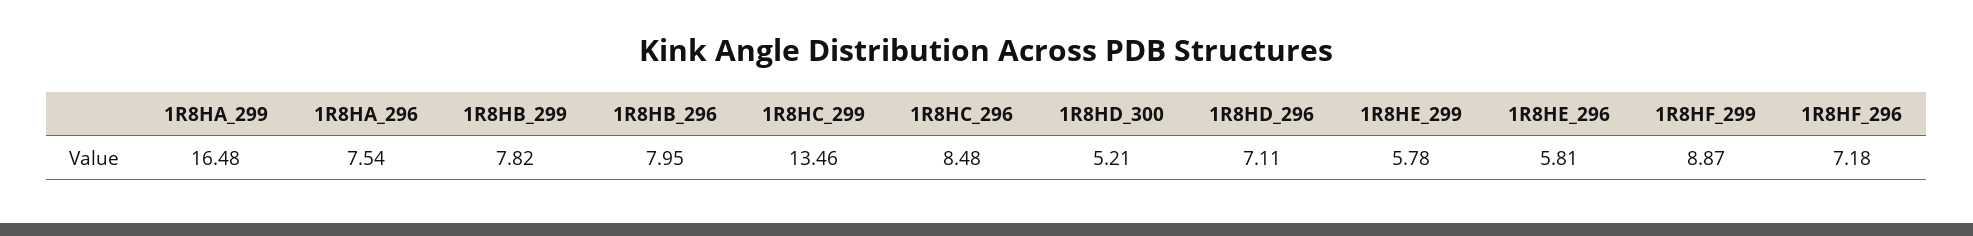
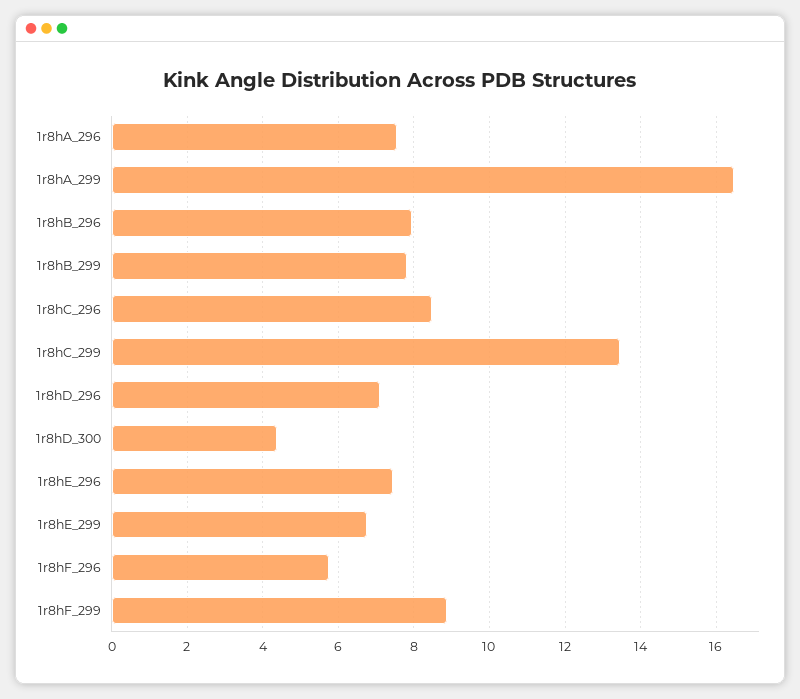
1R8HD_300: 5.21 -> 4.4
1R8HE_299: 5.78 -> 6.8
1R8HE_296: 5.81 -> 7.4
1R8HF_296: 7.18 -> 5.8

